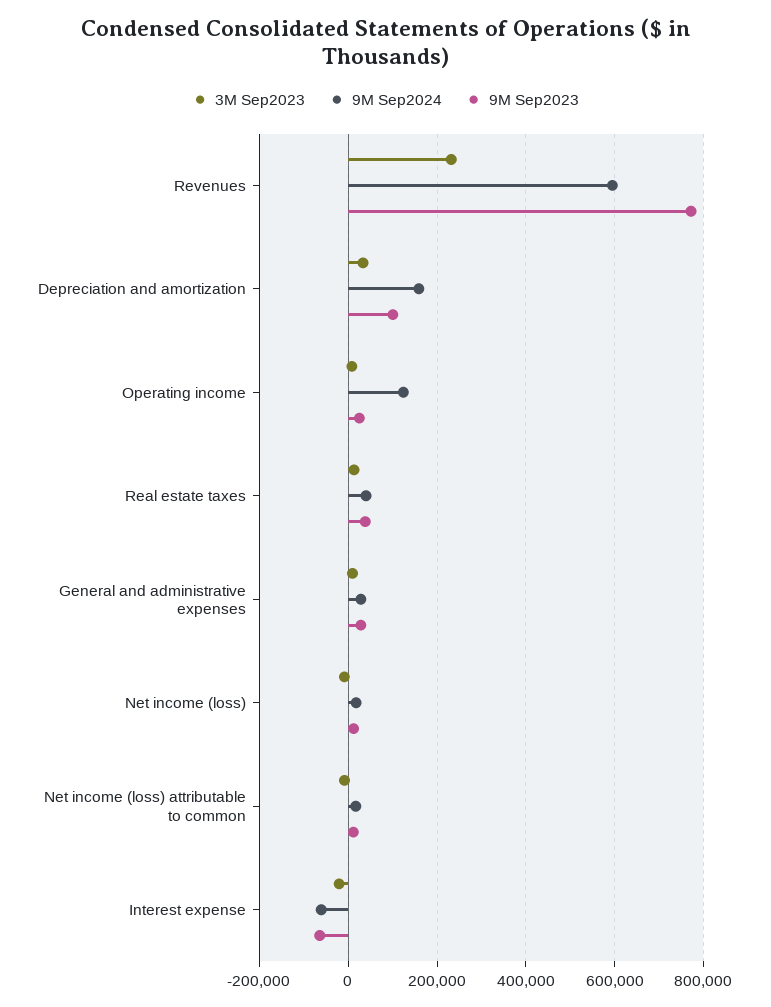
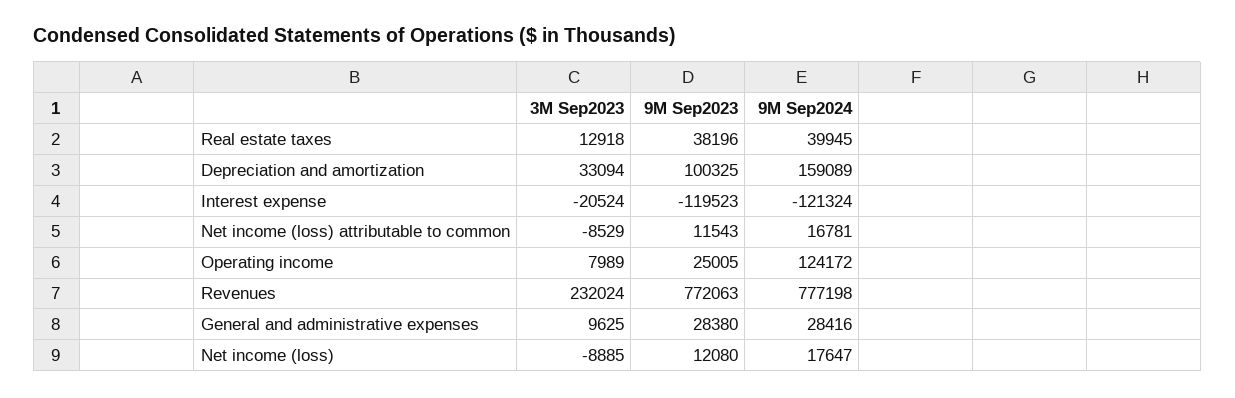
9M Sep2024, Revenues: 600000 -> 777198
9M Sep2024, Interest expense: -60000 -> -121324
9M Sep2023, Interest expense: -60000 -> -119523

